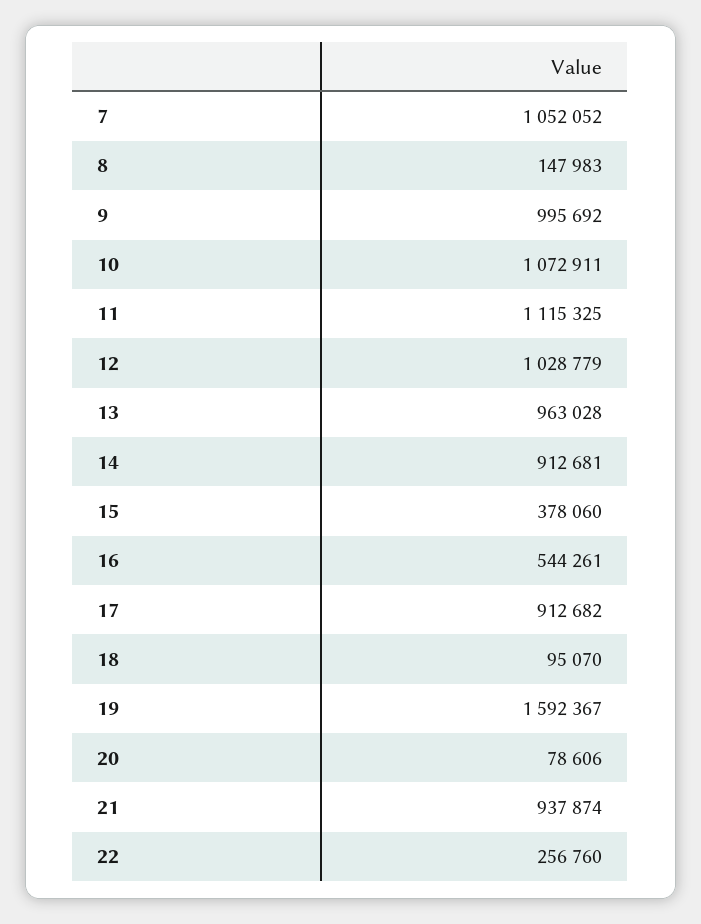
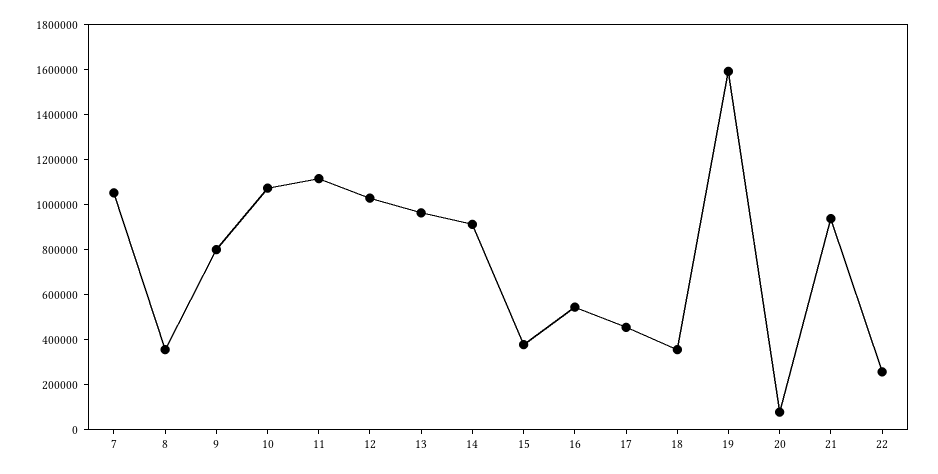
8: 147983 -> 350000
9: 995692 -> 800000
17: 912682 -> 450000
18: 95070 -> 350000

